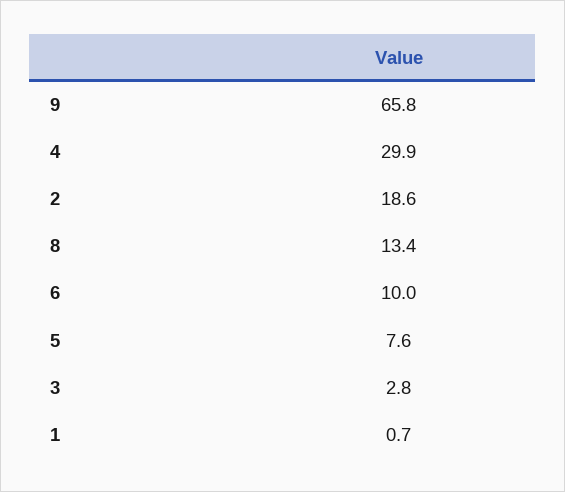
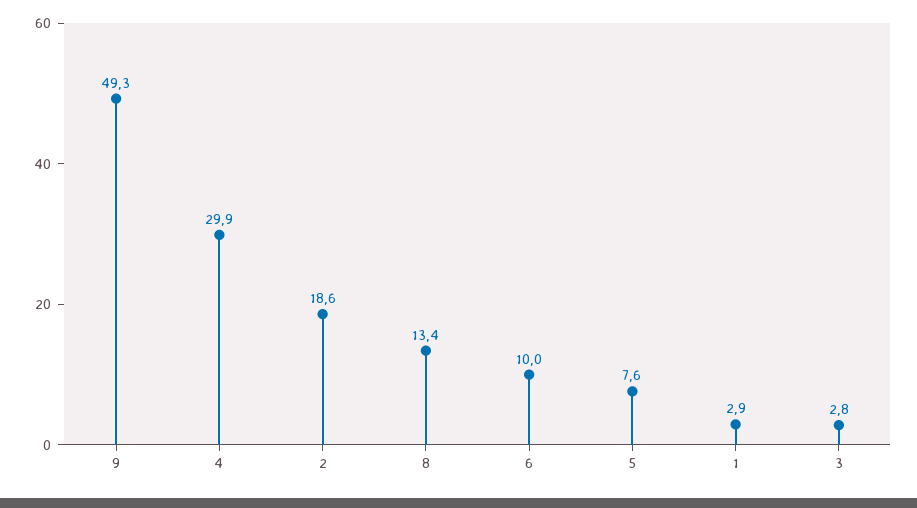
9: 65.8 -> 49.3
1: 0.7 -> 2.9

